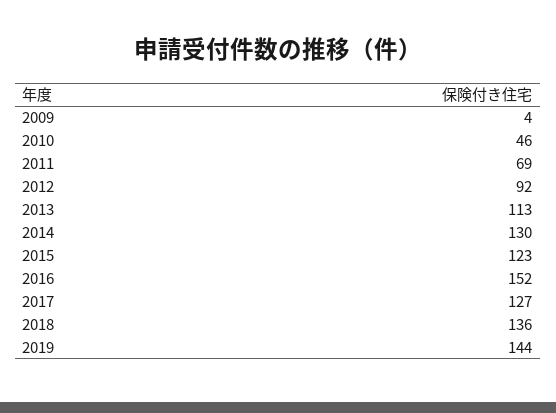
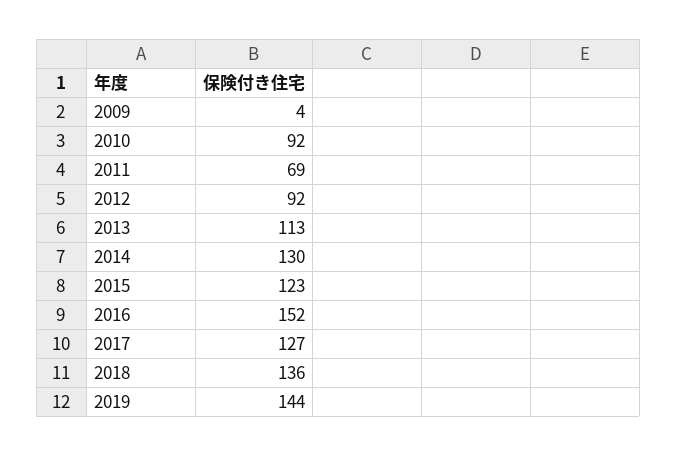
2010: 46 -> 92

